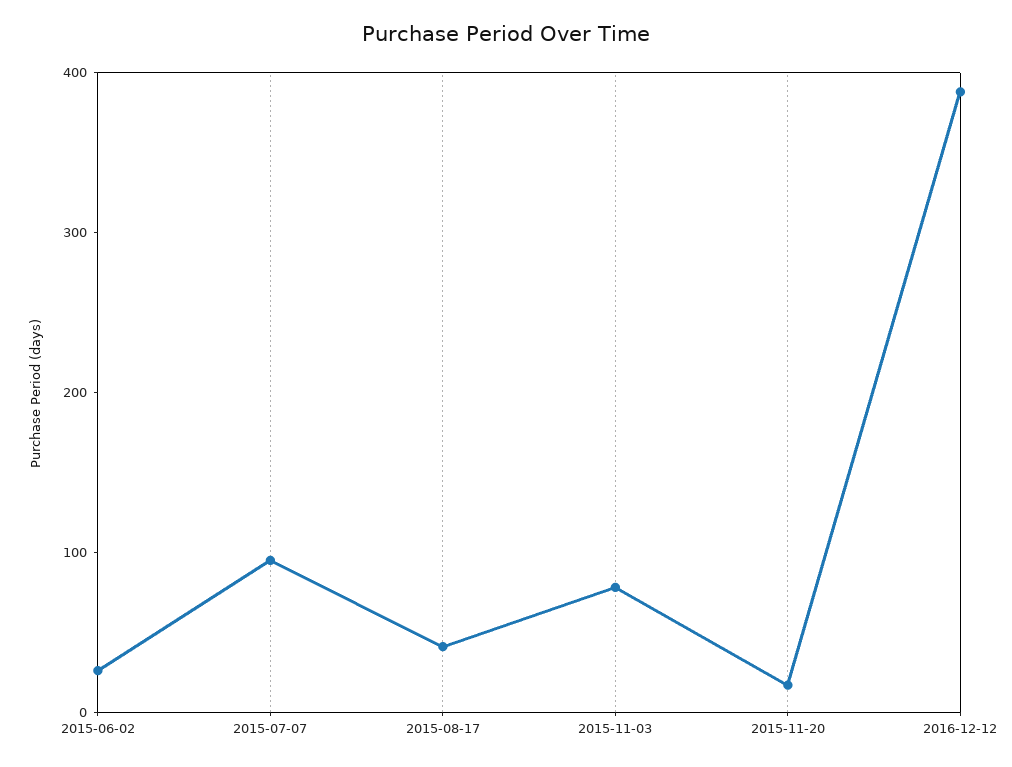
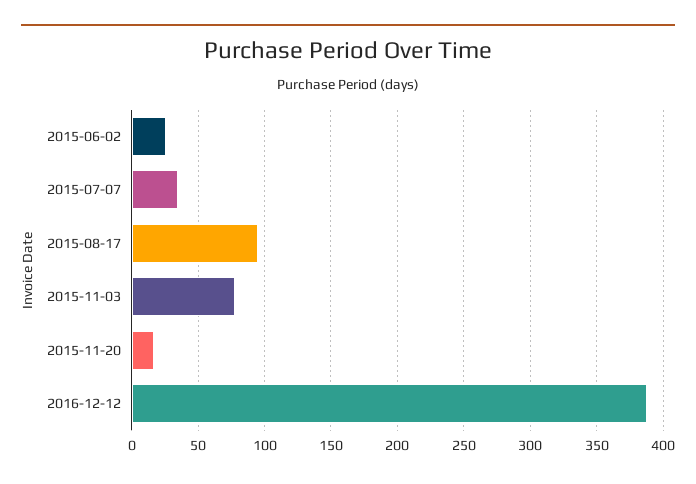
2015-07-07: 100 -> 35
2015-08-17: 40 -> 95

